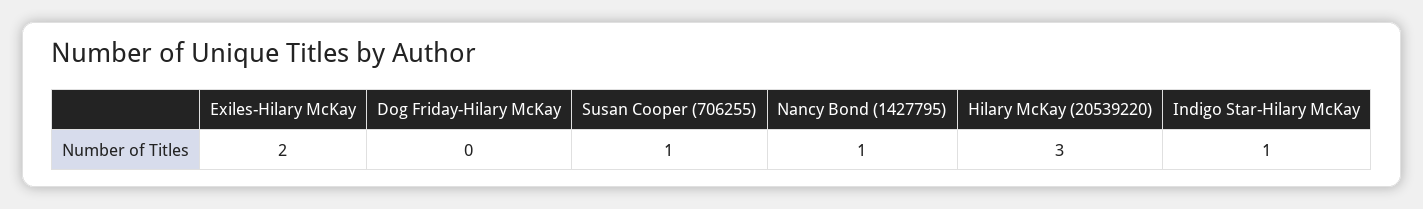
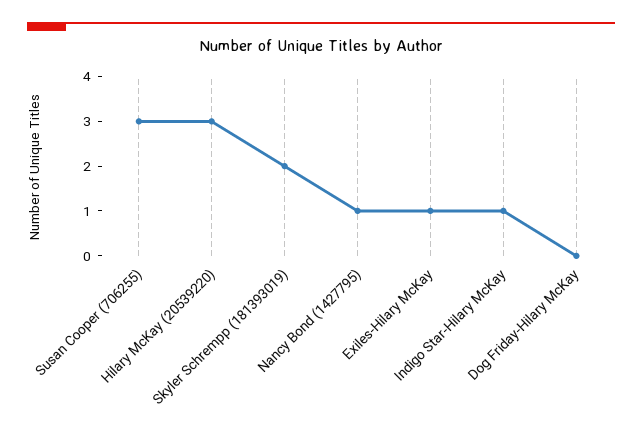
Exiles-Hilary McKay: 2 -> 1
Susan Cooper (706255): 1 -> 3
Skyler Schrempp (181393019): none -> 2

